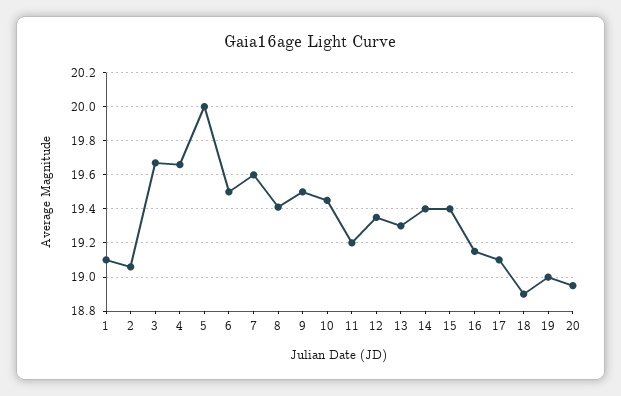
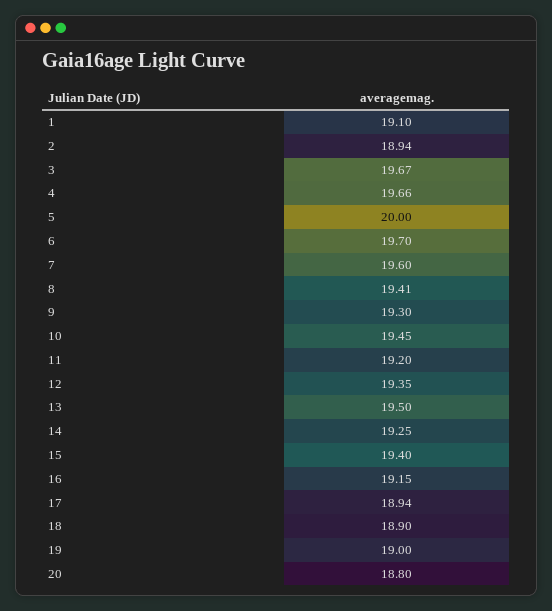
2: 19.05 -> 18.94
6: 19.5 -> 19.7
9: 19.5 -> 19.3
13: 19.3 -> 19.5
14: 19.4 -> 19.25
17: 19.1 -> 18.94
20: 18.95 -> 18.8

